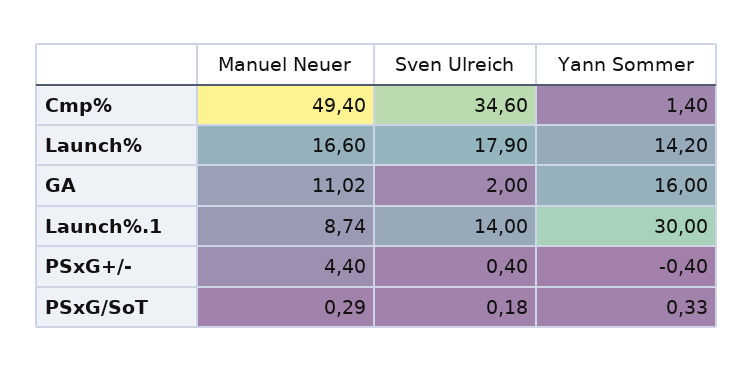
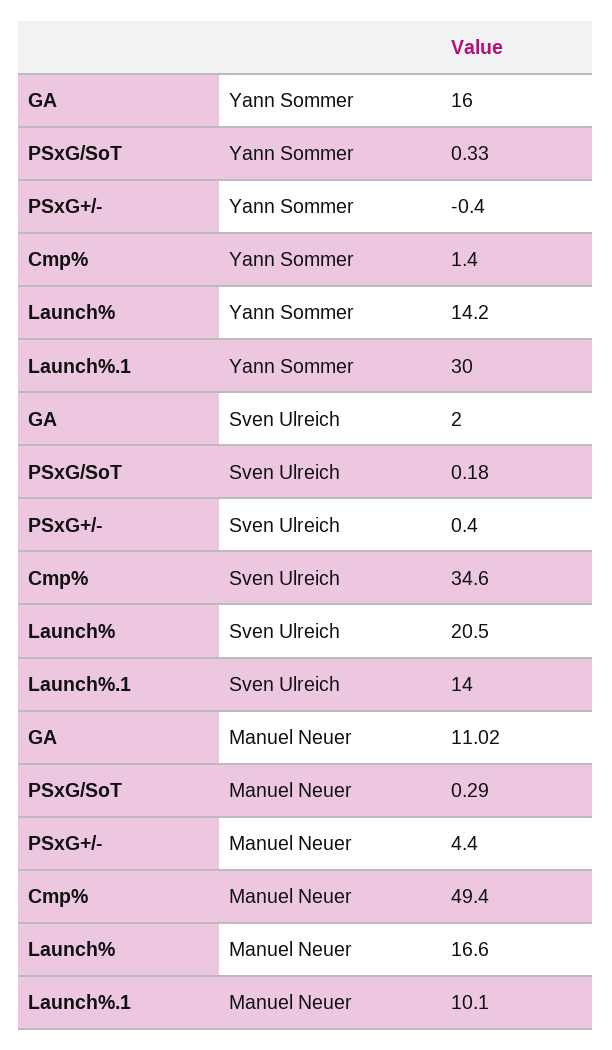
Sven Ulreich, Launch%: 17.9 -> 20.5
Manuel Neuer, Launch%.1: 8.74 -> 10.1

